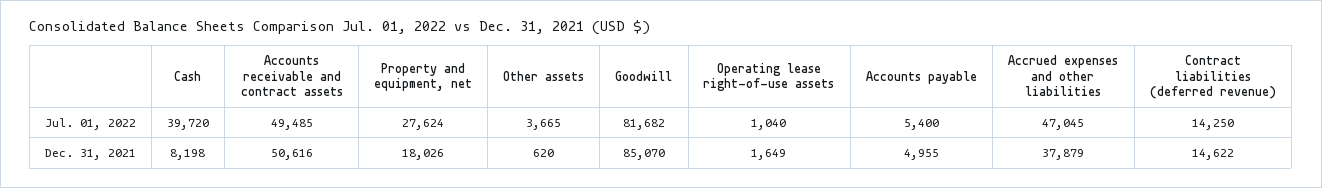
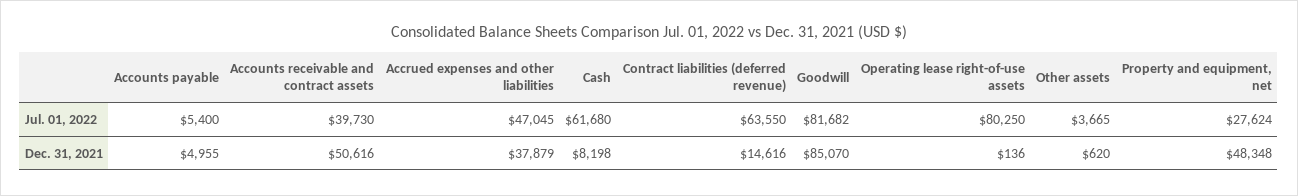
Cash, Jul. 01, 2022: 39720 -> 61680
Accounts receivable and contract assets, Jul. 01, 2022: 49485 -> 39730
Operating lease right-of-use assets, Jul. 01, 2022: 1040 -> 80250
Contract liabilities (deferred revenue), Jul. 01, 2022: 14250 -> 63550
Property and equipment, net, Dec. 31, 2021: 18026 -> 48348
Operating lease right-of-use assets, Dec. 31, 2021: 1649 -> 136
Contract liabilities (deferred revenue), Dec. 31, 2021: 14622 -> 14616

